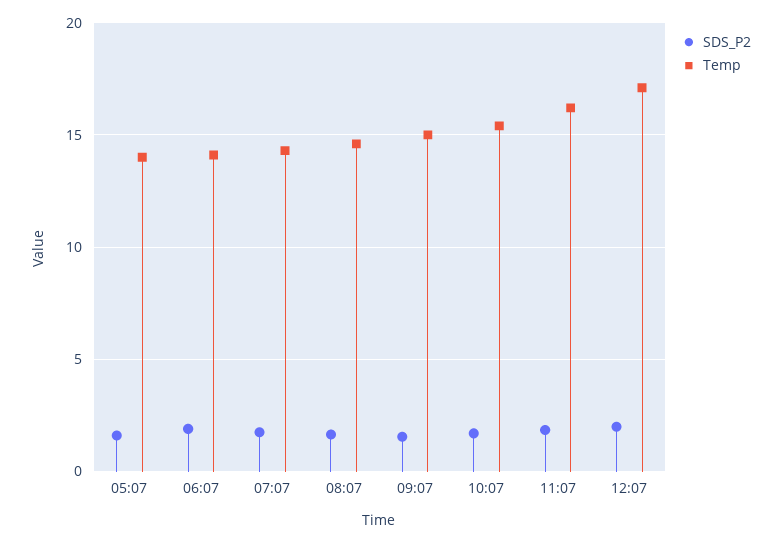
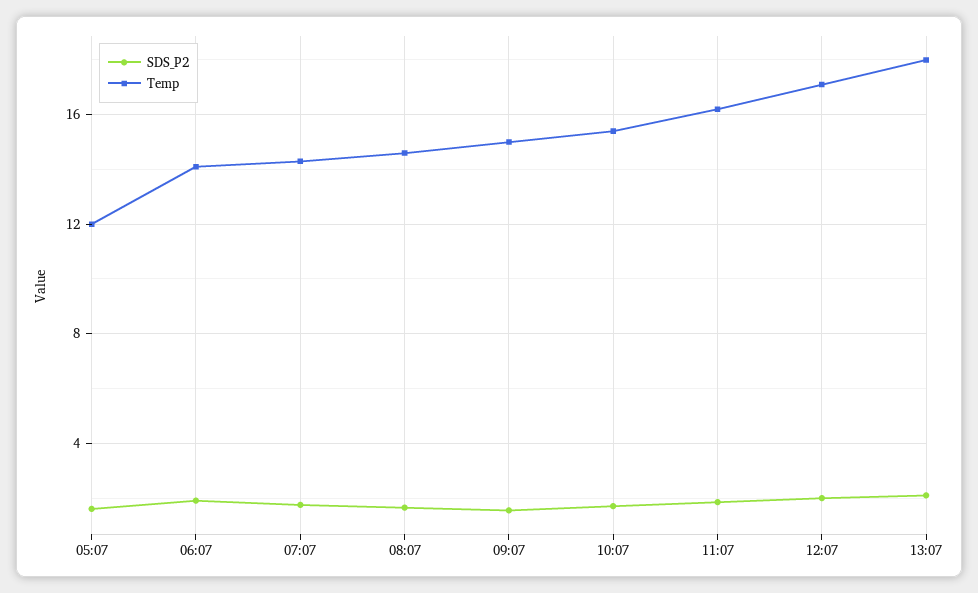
Temp, 05:07: 14 -> 12
SDS_P2, 13:07: none -> 2
Temp, 13:07: none -> 18

